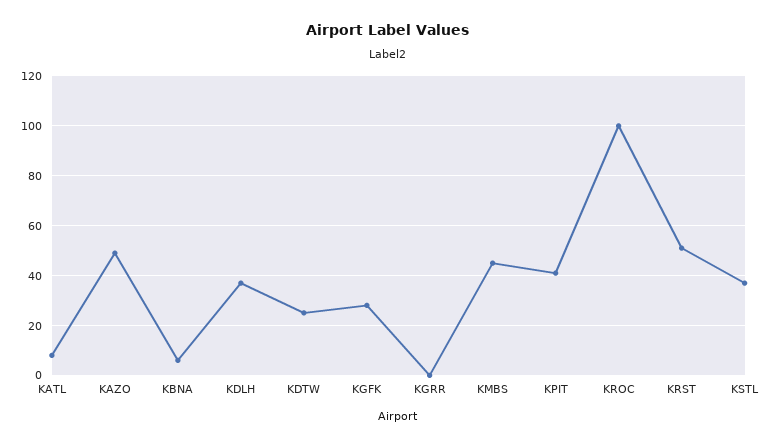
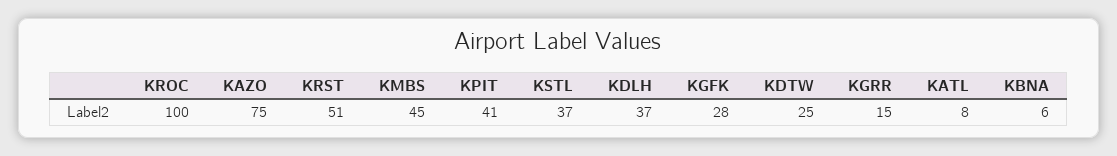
KAZO: 50 -> 75
KGRR: 0 -> 15

